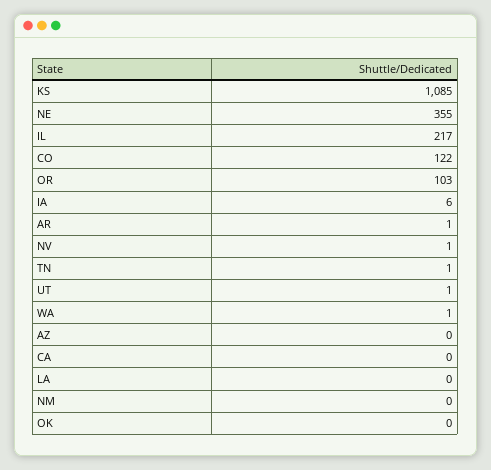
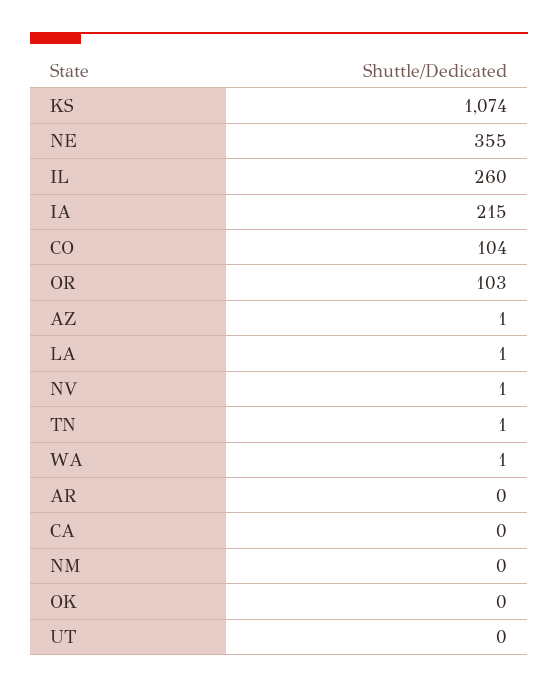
KS: 1085 -> 1074
IL: 217 -> 260
CO: 122 -> 104
IA: 6 -> 215
AR: 1 -> 0
UT: 1 -> 0
AZ: 0 -> 1
LA: 0 -> 1

